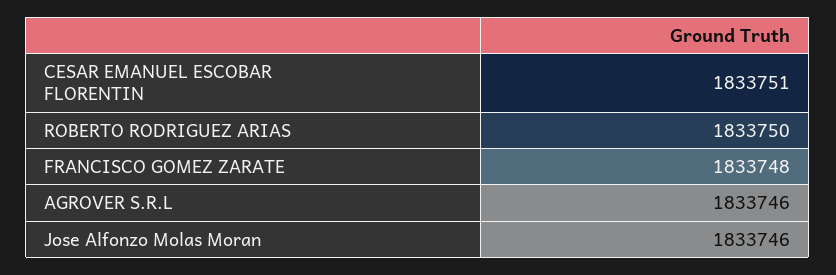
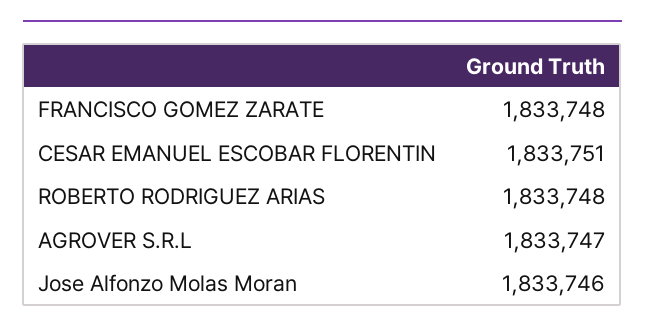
ROBERTO RODRIGUEZ ARIAS: 1833750 -> 1833748
AGROVER S.R.L: 1833746 -> 1833747

